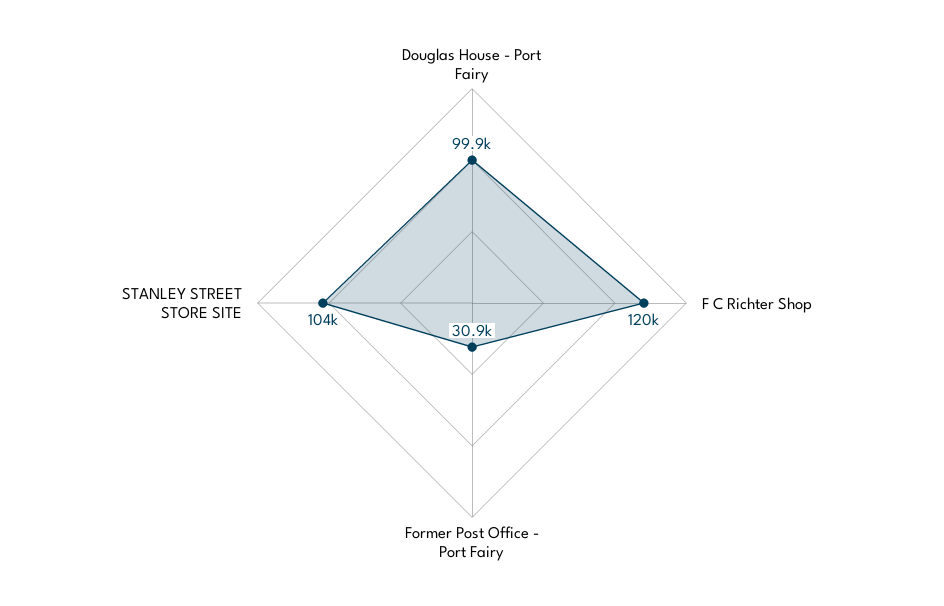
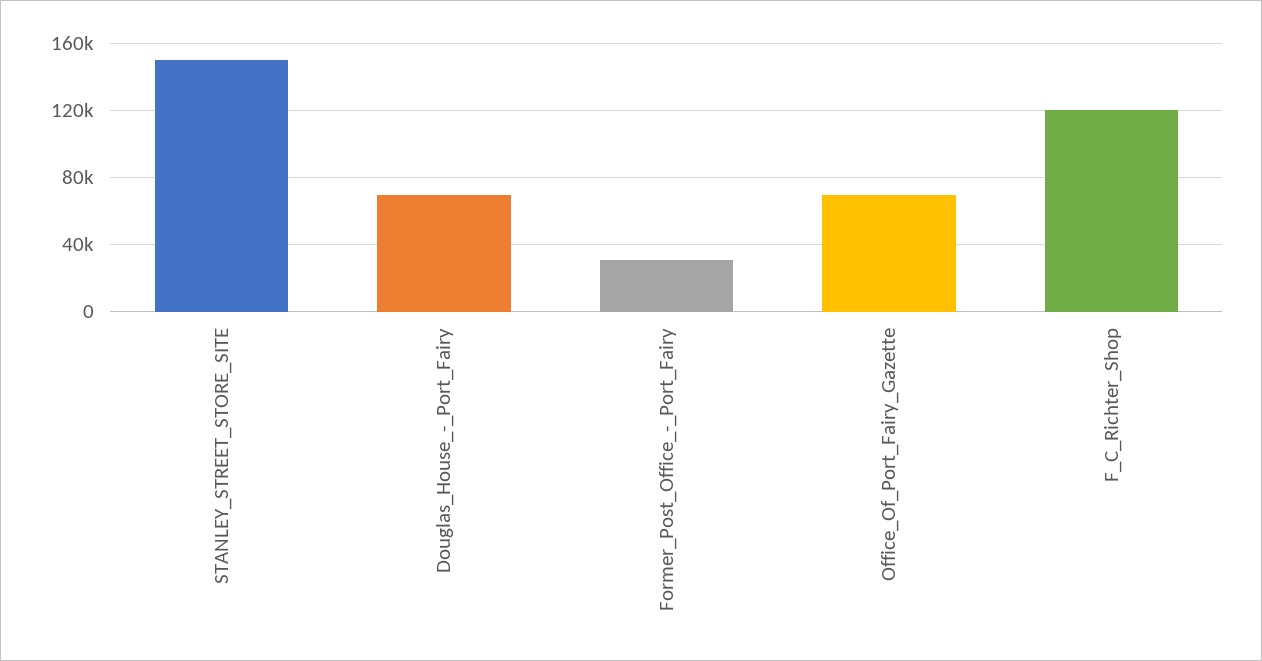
Douglas House - Port Fairy: 99900 -> 70000
STANLEY STREET STORE SITE: 104000 -> 150000
Office_Of_Port_Fairy_Gazette: none -> 70000

